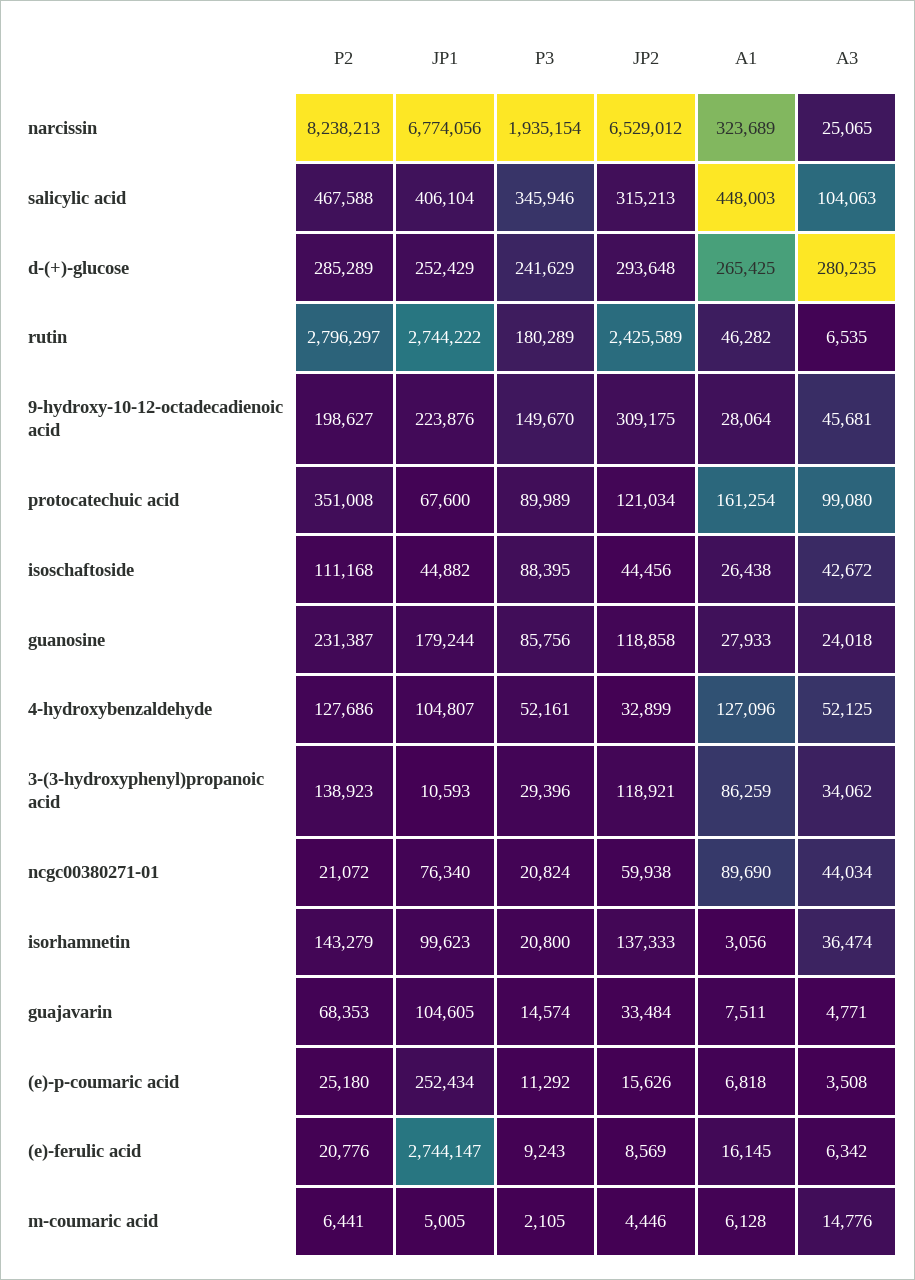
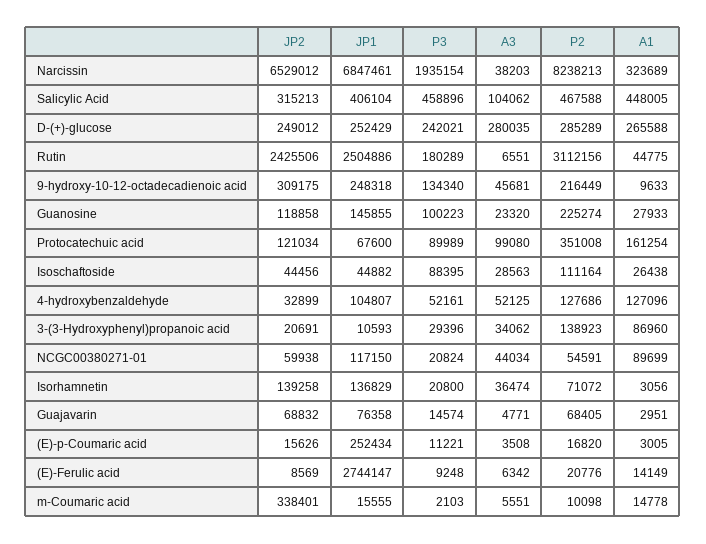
JP1, narcissin: 6774056 -> 6847461
A3, narcissin: 25065 -> 38203
P3, salicylic acid: 345946 -> 458896
A1, salicylic acid: 448003 -> 448005
A3, salicylic acid: 104063 -> 104062
P3, d-(+)-glucose: 241629 -> 242021
JP2, d-(+)-glucose: 293648 -> 249012
A1, d-(+)-glucose: 265425 -> 265588
A3, d-(+)-glucose: 280235 -> 280035
P2, rutin: 2796297 -> 3112156
JP1, rutin: 2744222 -> 2504886
JP2, rutin: 2425589 -> 2425506
A1, rutin: 46282 -> 44775
A3, rutin: 6535 -> 6551
P2, 9-hydroxy-10-12-octadecadienoic acid: 198627 -> 216449
JP1, 9-hydroxy-10-12-octadecadienoic acid: 223876 -> 248318
P3, 9-hydroxy-10-12-octadecadienoic acid: 149670 -> 134340
A1, 9-hydroxy-10-12-octadecadienoic acid: 28064 -> 9633
P2, isoschaftoside: 111168 -> 111164
A3, isoschaftoside: 42672 -> 28563
P2, guanosine: 231387 -> 225274
JP1, guanosine: 179244 -> 145855
P3, guanosine: 85756 -> 100223
A3, guanosine: 24018 -> 23320
JP2, 3-(3-hydroxyphenyl)propanoic acid: 118921 -> 20691
A1, 3-(3-hydroxyphenyl)propanoic acid: 86259 -> 86960
P2, ncgc00380271-01: 21072 -> 54591
JP1, ncgc00380271-01: 76340 -> 117150
A1, ncgc00380271-01: 89690 -> 89699
P2, isorhamnetin: 143279 -> 71072
JP1, isorhamnetin: 99623 -> 136829
JP2, isorhamnetin: 137333 -> 139258
P2, guajavarin: 68353 -> 68405
JP1, guajavarin: 104605 -> 76358
JP2, guajavarin: 33484 -> 68832
A1, guajavarin: 7511 -> 2951
P2, (e)-p-coumaric acid: 25180 -> 16820
P3, (e)-p-coumaric acid: 11292 -> 11221
A1, (e)-p-coumaric acid: 6818 -> 3005
P3, (e)-ferulic acid: 9243 -> 9248
A1, (e)-ferulic acid: 16145 -> 14149
P2, m-coumaric acid: 6441 -> 10098
JP1, m-coumaric acid: 5005 -> 15555
P3, m-coumaric acid: 2105 -> 2103
JP2, m-coumaric acid: 4446 -> 338401
A1, m-coumaric acid: 6128 -> 14778
A3, m-coumaric acid: 14776 -> 5551

